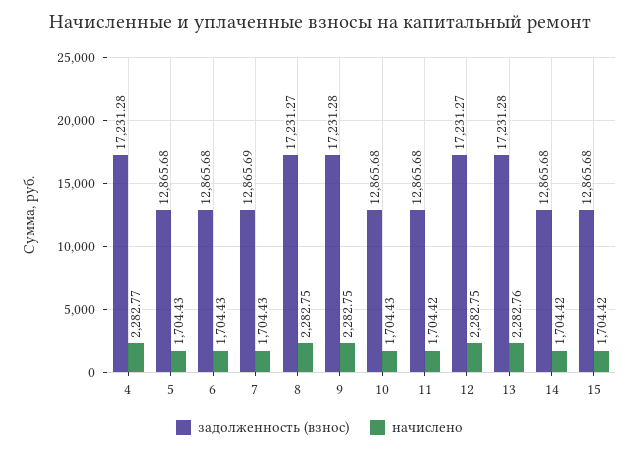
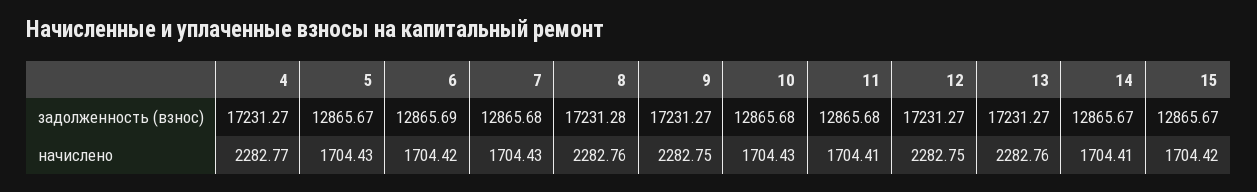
задолженность (взнос), 4: 17231.28 -> 17231.27
задолженность (взнос), 5: 12865.68 -> 12865.67
задолженность (взнос), 6: 12865.68 -> 12865.69
начислено, 6: 1704.43 -> 1704.42
задолженность (взнос), 7: 12865.69 -> 12865.68
задолженность (взнос), 8: 17231.27 -> 17231.28
начислено, 8: 2282.75 -> 2282.76
задолженность (взнос), 9: 17231.28 -> 17231.27
начислено, 11: 1704.42 -> 1704.41
задолженность (взнос), 13: 17231.28 -> 17231.27
задолженность (взнос), 14: 12865.68 -> 12865.67
начислено, 14: 1704.42 -> 1704.41
задолженность (взнос), 15: 12865.68 -> 12865.67

